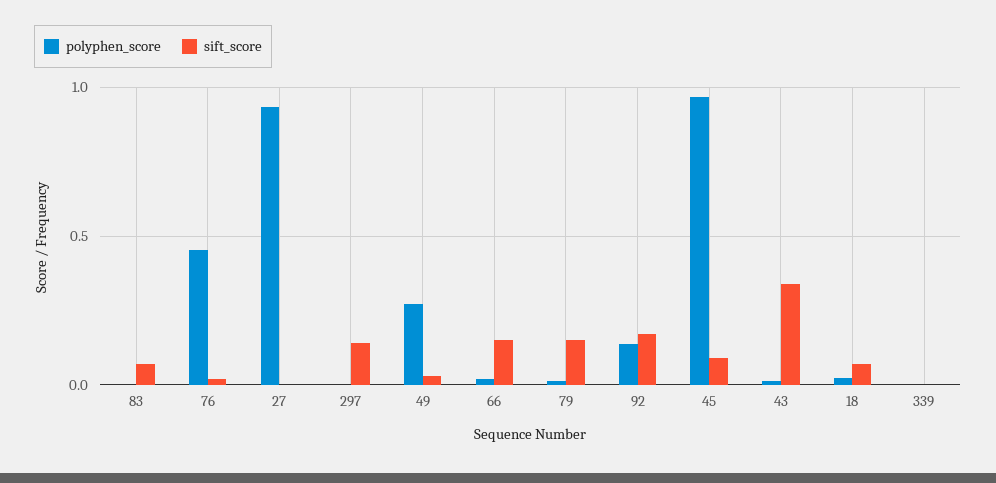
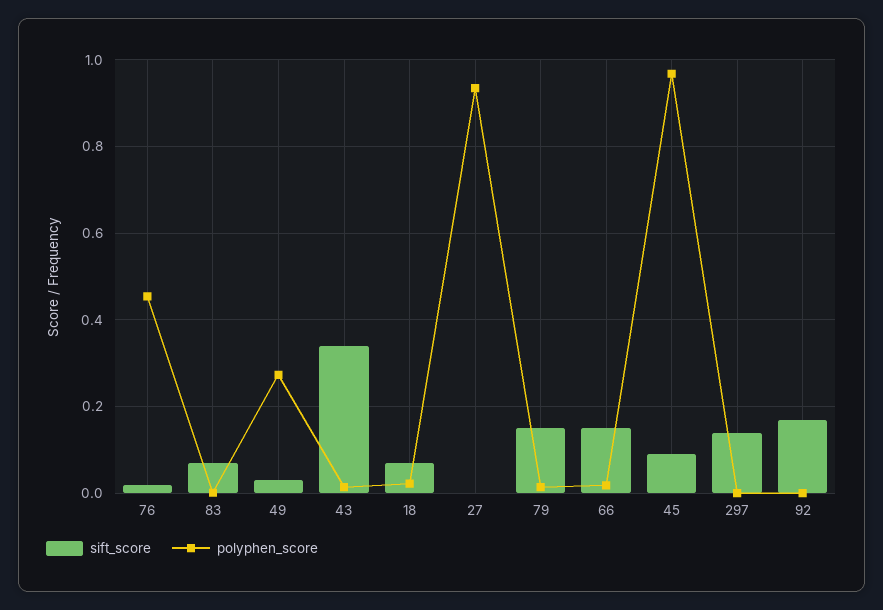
polyphen_score, 92: 0.15 -> 0
polyphen_score, 339: 0 -> none
sift_score, 339: 0 -> none

